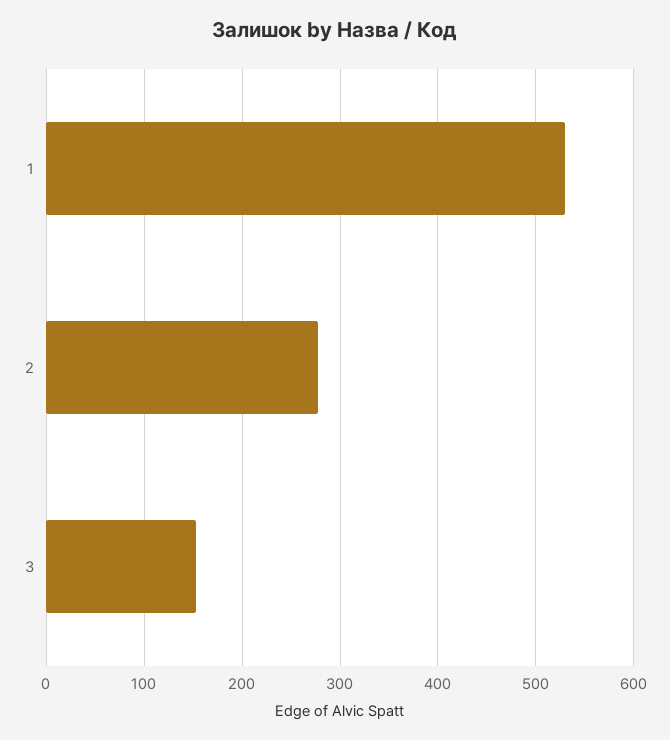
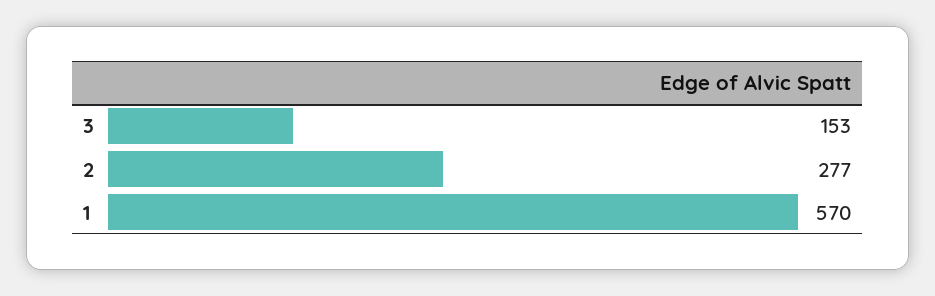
1: 530 -> 570

